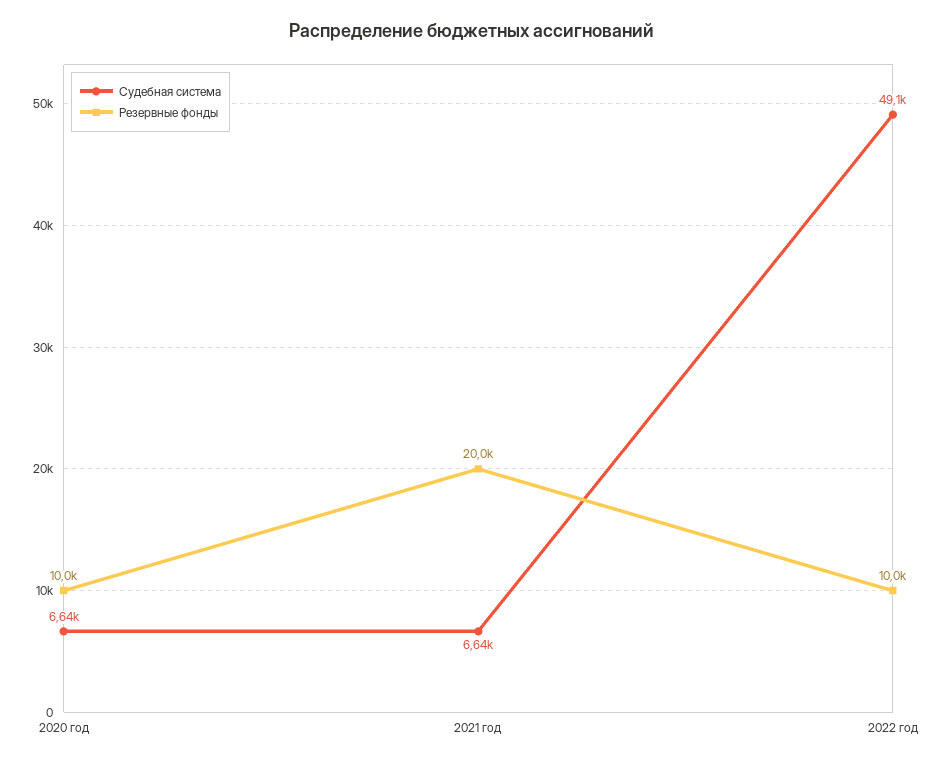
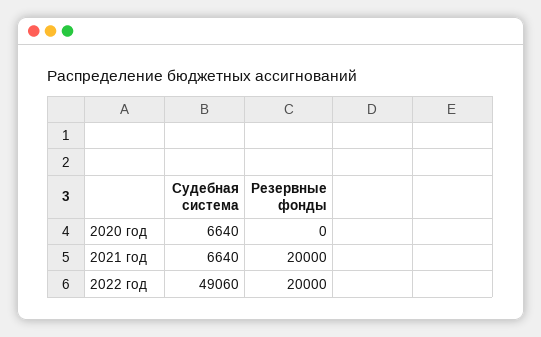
Резервные фонды, 2020 год: 10000 -> 0
Резервные фонды, 2022 год: 10000 -> 20000

